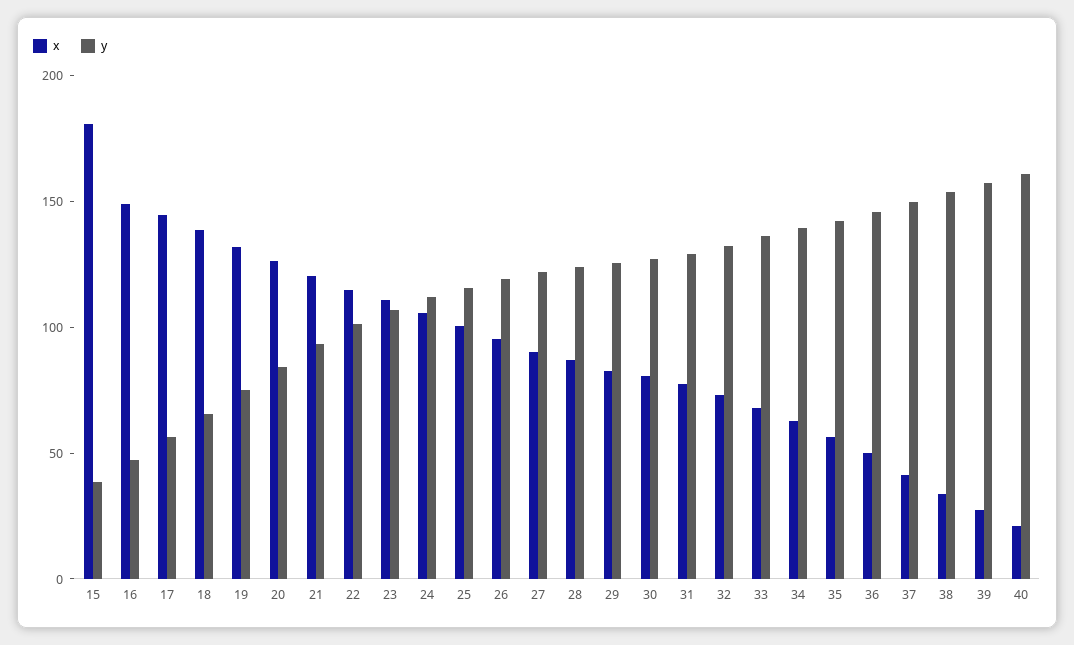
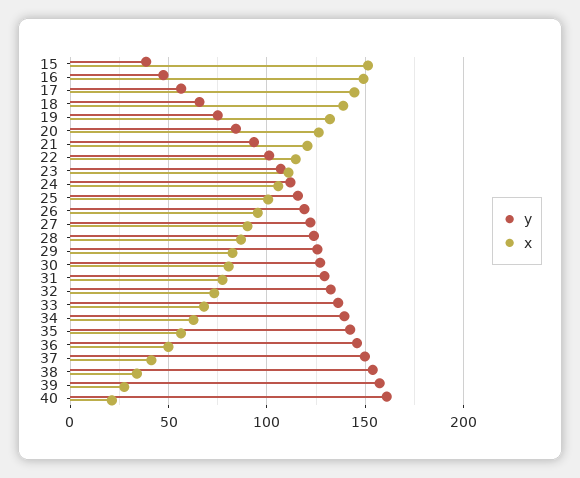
x, 15: 180 -> 150

